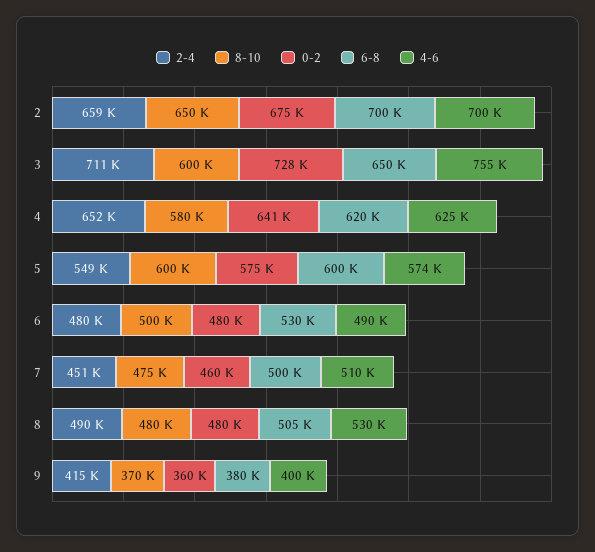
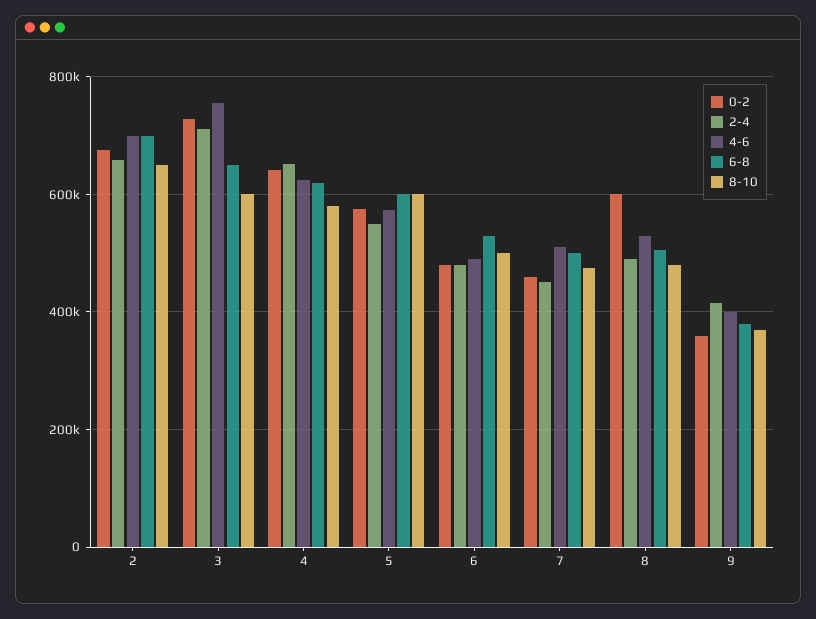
0-2, 8: 480000 -> 600000

